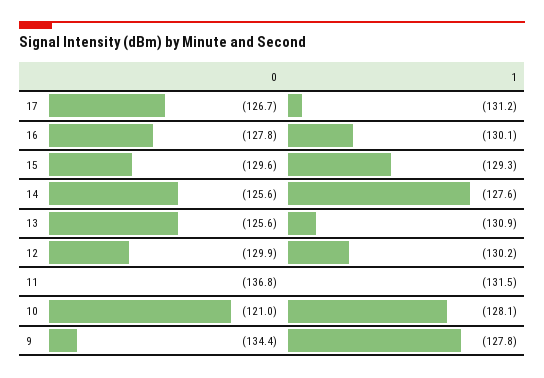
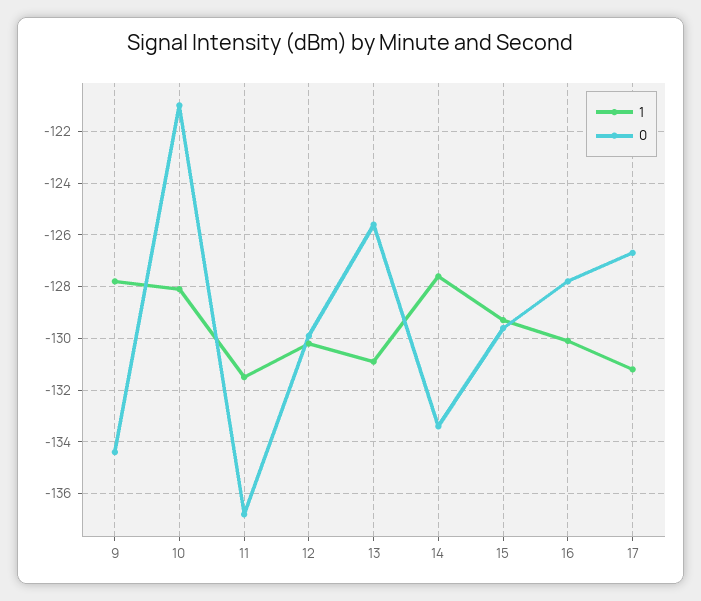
0, 14: -125.6 -> -133.5

